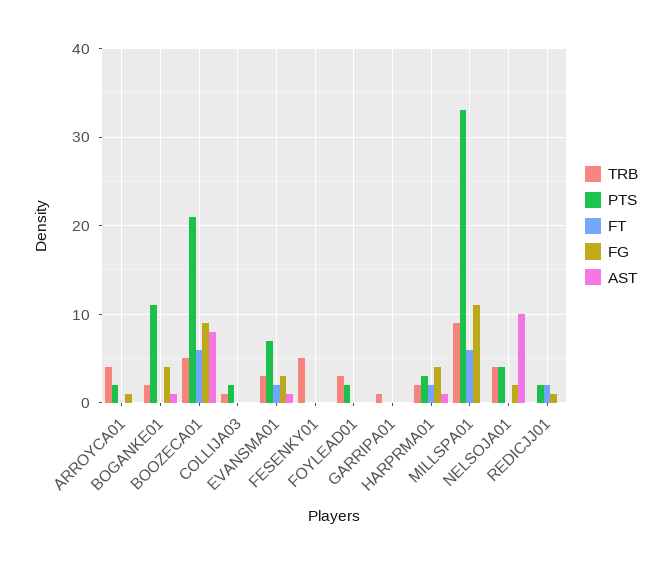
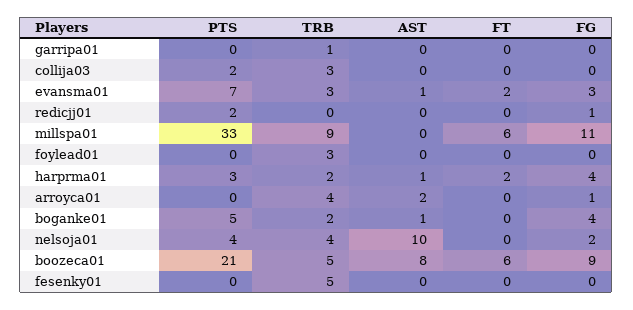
PTS, ARROYCA01: 2 -> 0
AST, ARROYCA01: 0 -> 2
PTS, BOGANKE01: 11 -> 5
TRB, COLLIJA03: 1 -> 3
PTS, FOYLEAD01: 2 -> 0
FT, REDICJJ01: 2 -> 0

